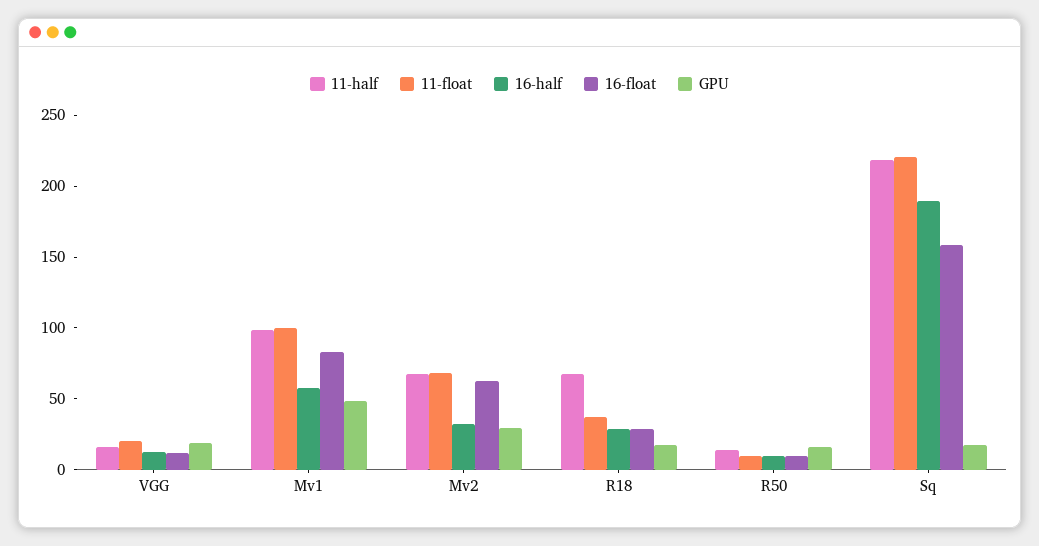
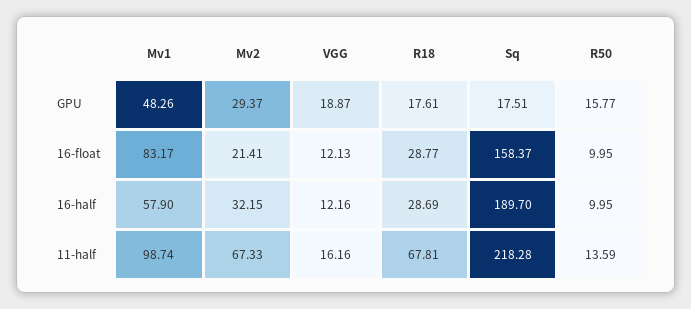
11-float, VGG: 20 -> none
11-float, Mv1: 100 -> none
11-float, Mv2: 70 -> none
16-float, Mv2: 60 -> 21.41
11-float, R18: 40 -> none
11-float, R50: 10 -> none
11-float, Sq: 220 -> none

